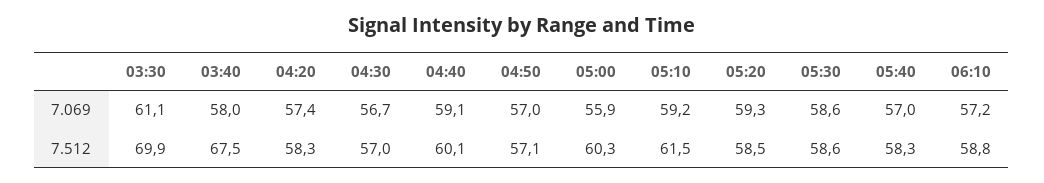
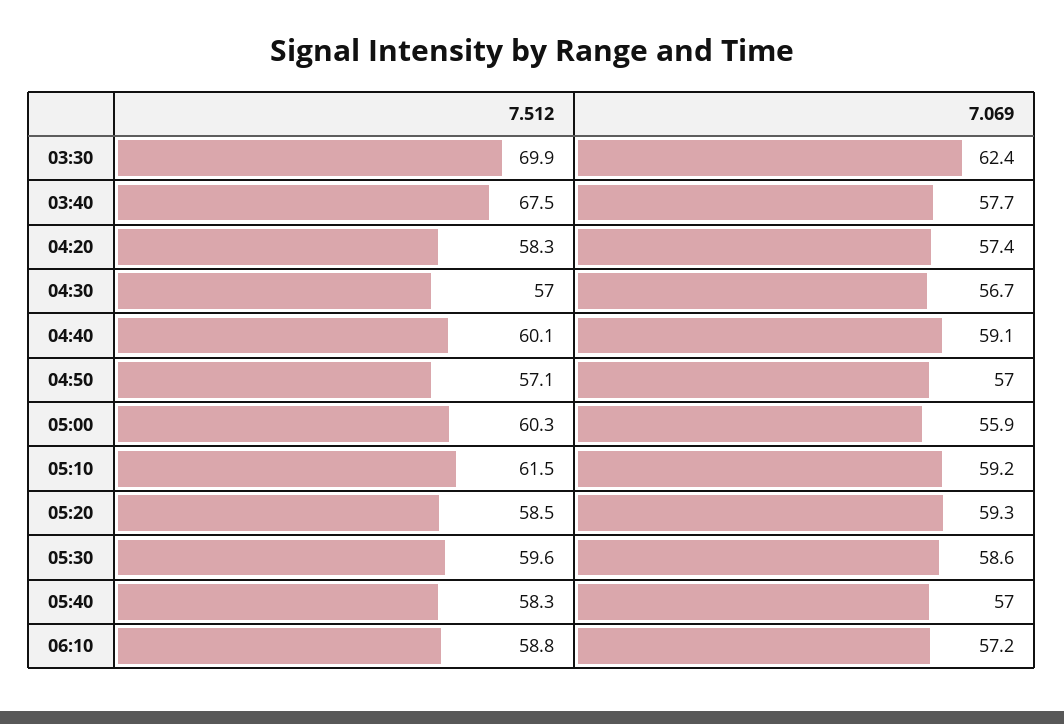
03:30, 7.069: 61.1 -> 62.4
03:40, 7.069: 58 -> 57.7
05:30, 7.512: 58.6 -> 59.6

